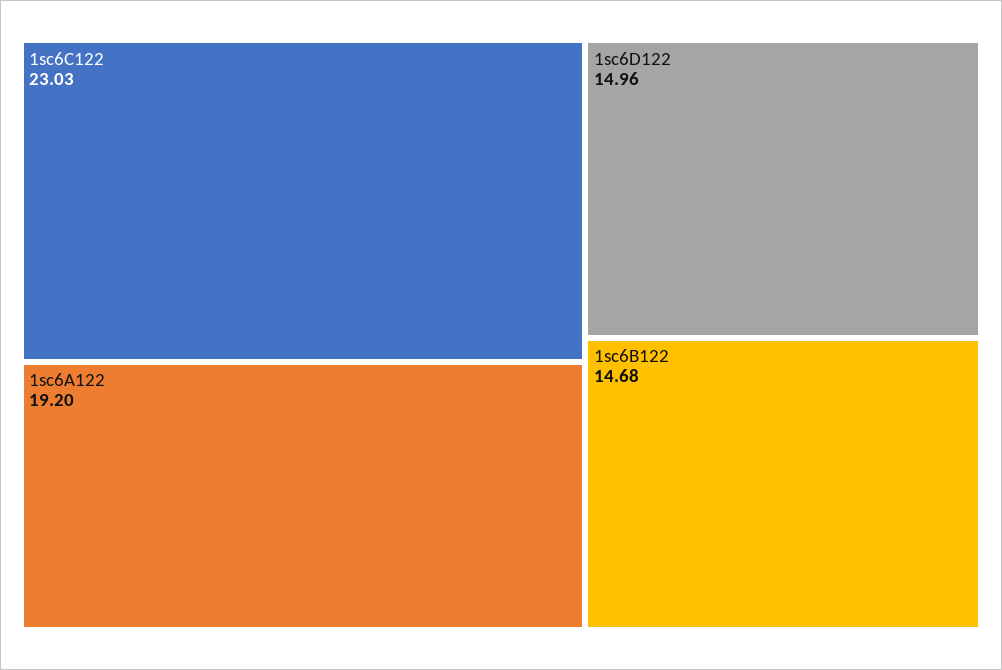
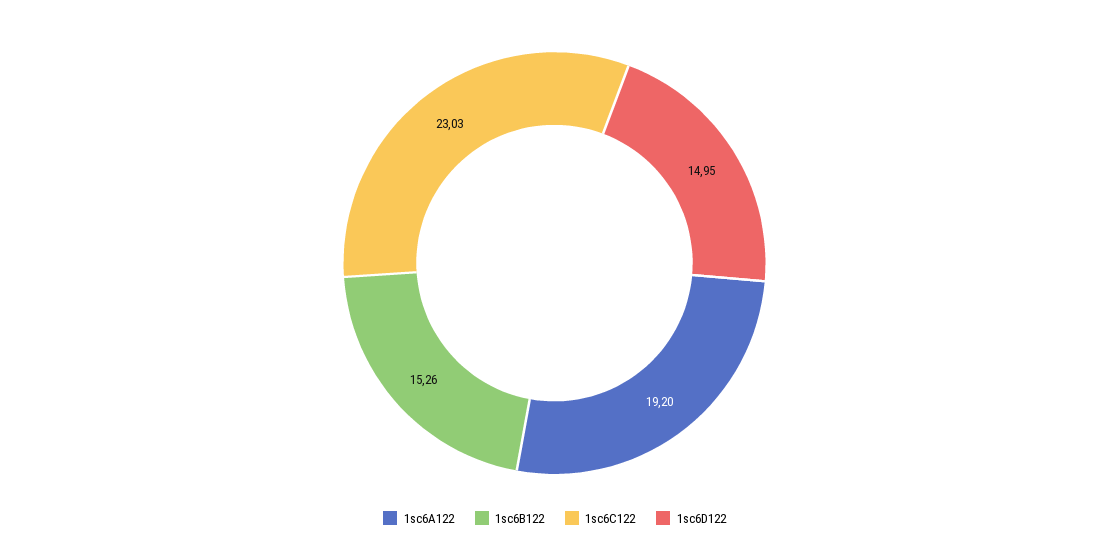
1sc6D122: 14.96 -> 14.95
1sc6B122: 14.68 -> 15.26

